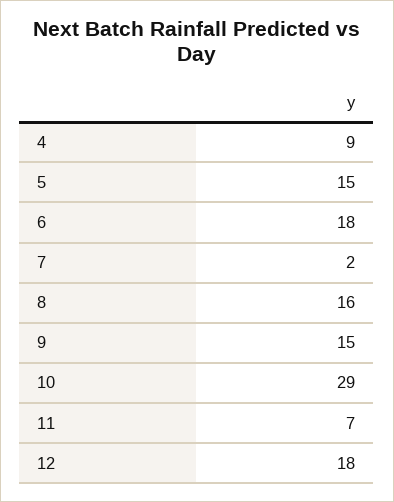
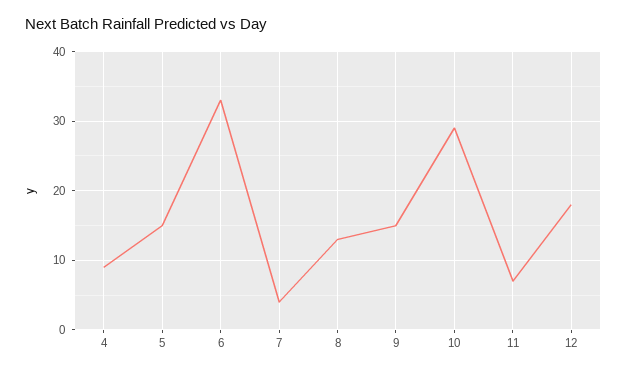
6: 18 -> 33
7: 2 -> 4
8: 16 -> 13

